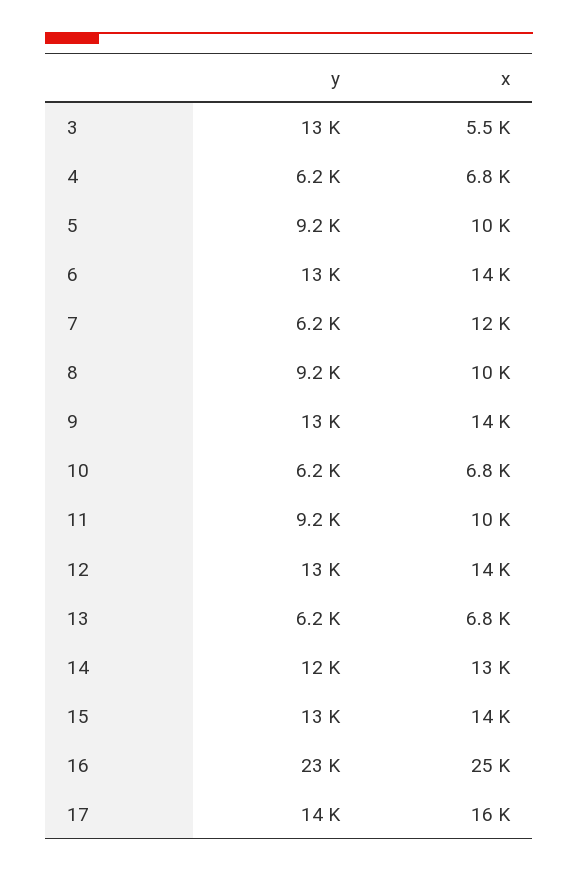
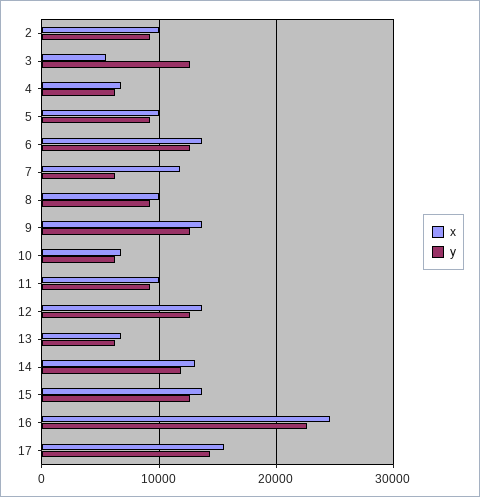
x, 2: none -> 10000
y, 2: none -> 9000

